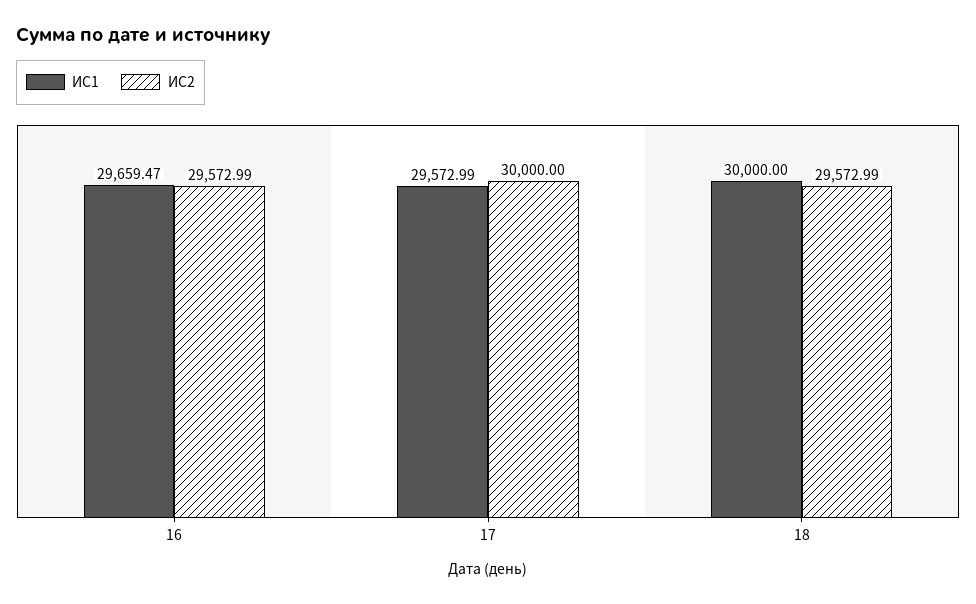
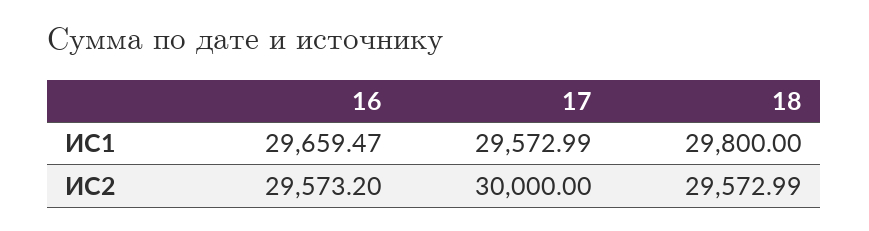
ИС2, 16: 29572.99 -> 29573.2
ИС1, 18: 30000 -> 29800

